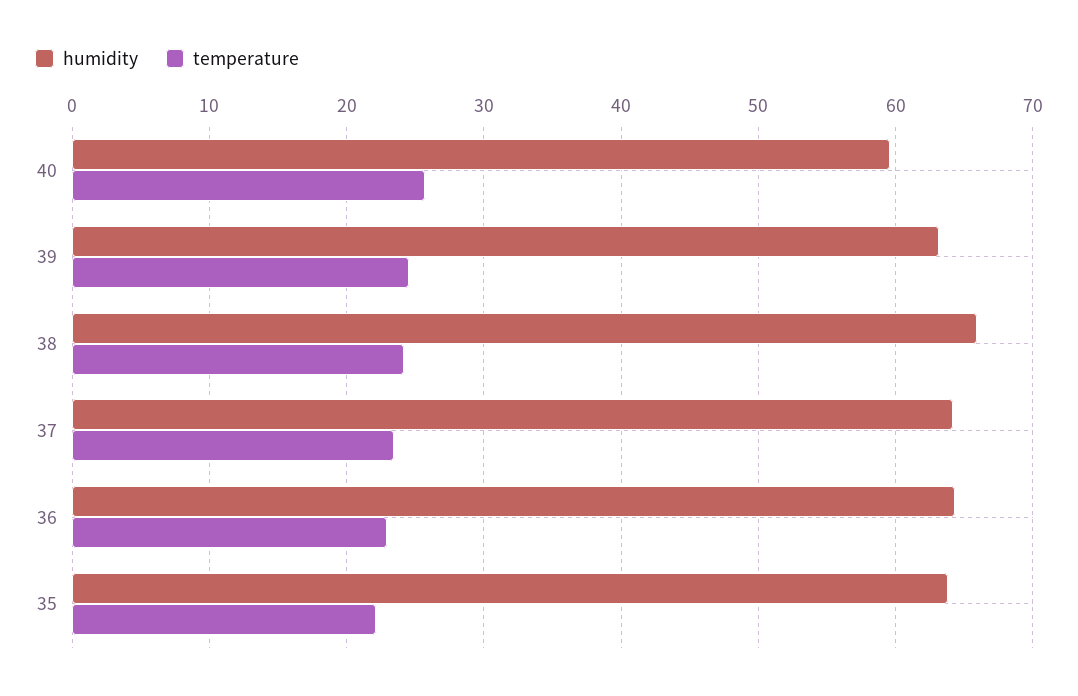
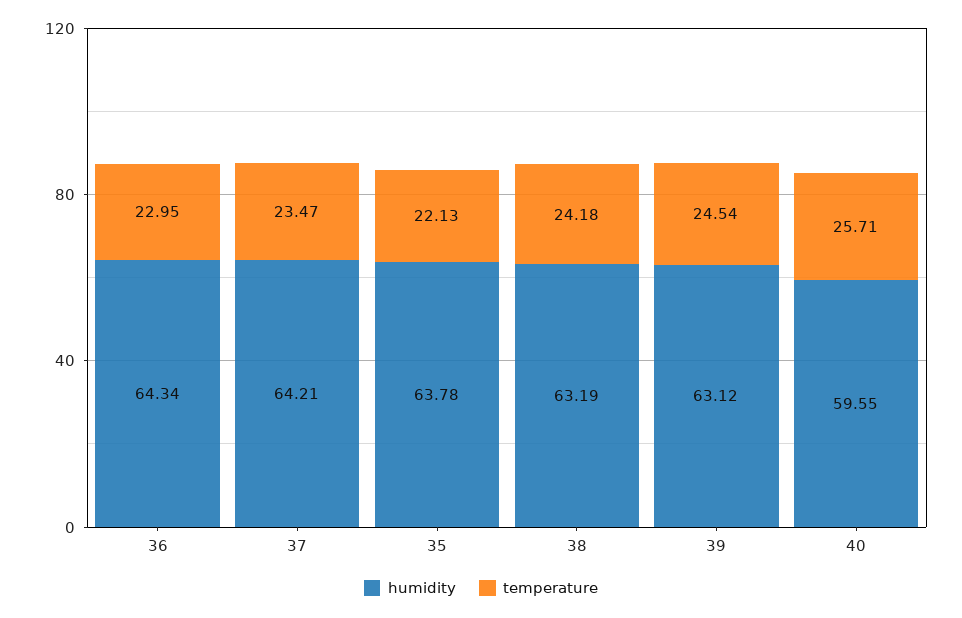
humidity, 38: 66 -> 63.19

